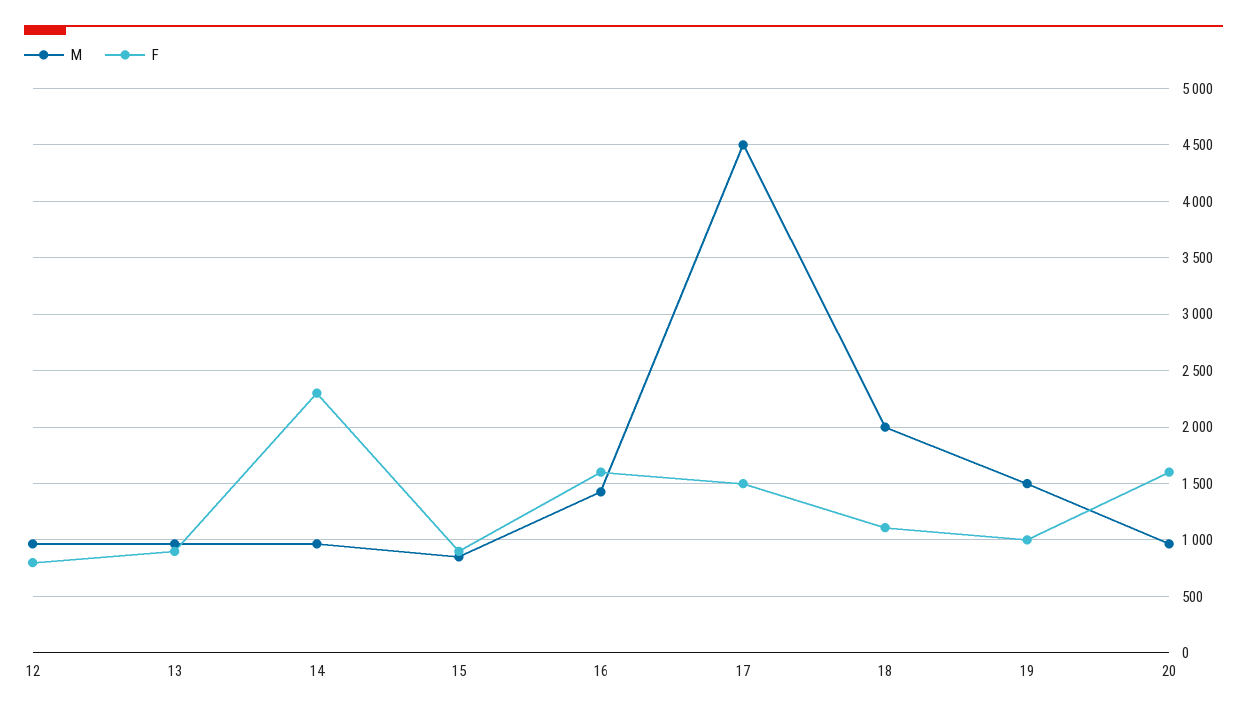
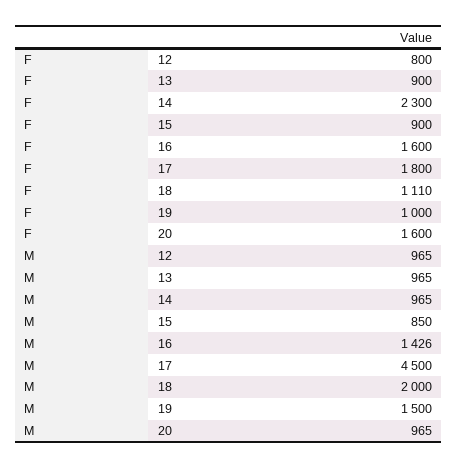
F, 17: 1500 -> 1800

